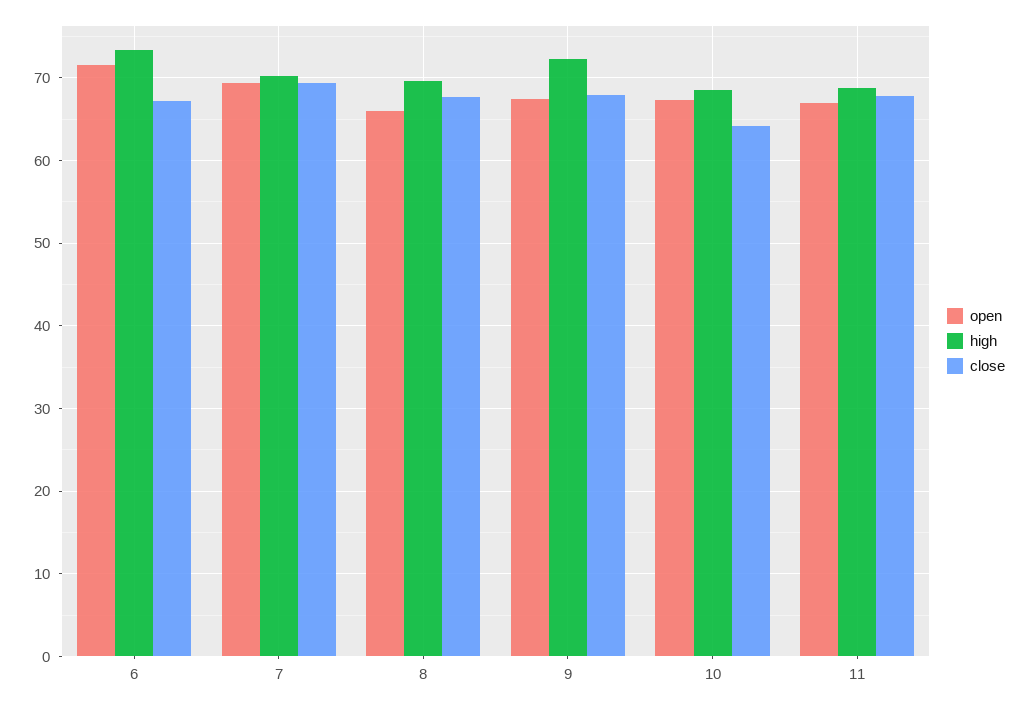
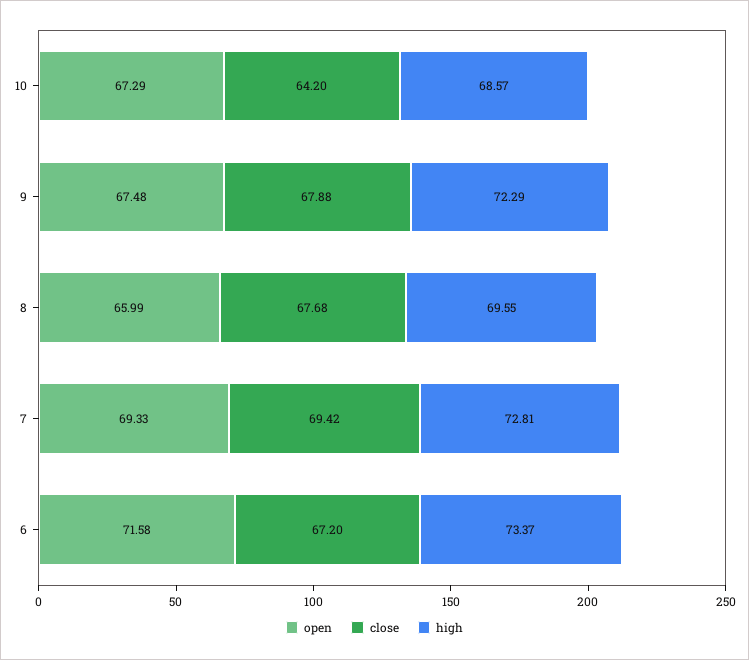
high, 7: 70 -> 72.81
open, 11: 67 -> none
high, 11: 69 -> none
close, 11: 68 -> none

